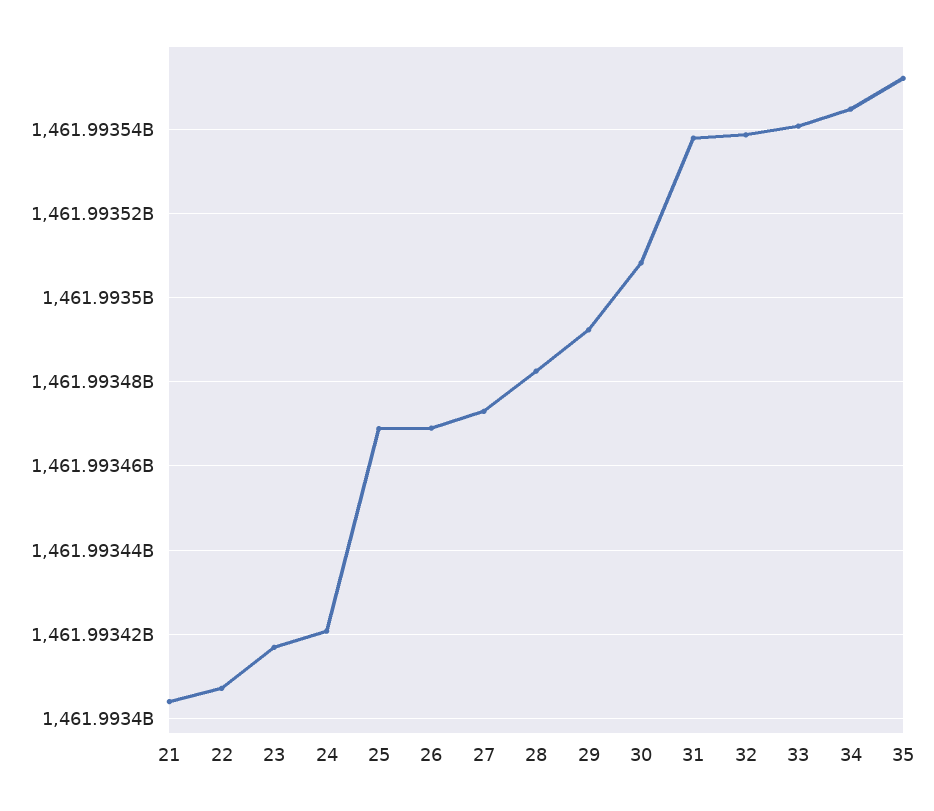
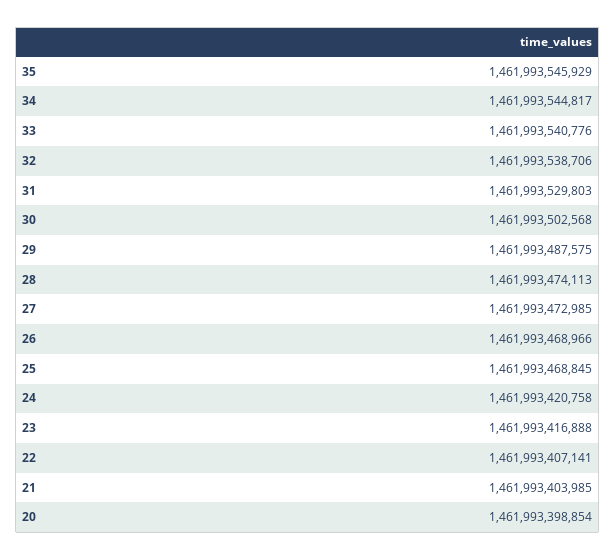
28: 1461993482000 -> 1461993474113
29: 1461993492000 -> 1461993487575
30: 1461993508000 -> 1461993502568
31: 1461993538000 -> 1461993529803
35: 1461993552000 -> 1461993545929
20: none -> 1461993398854

